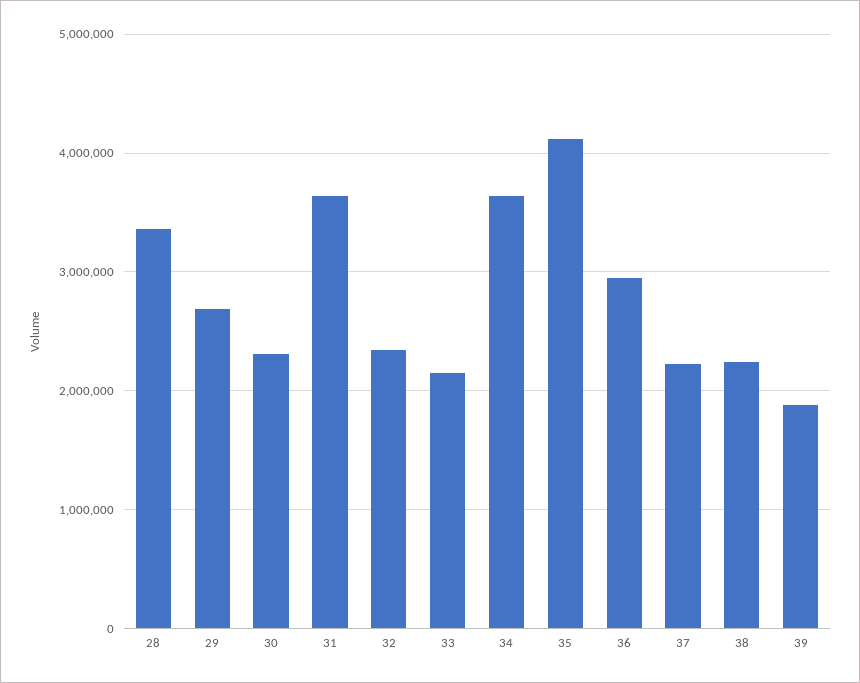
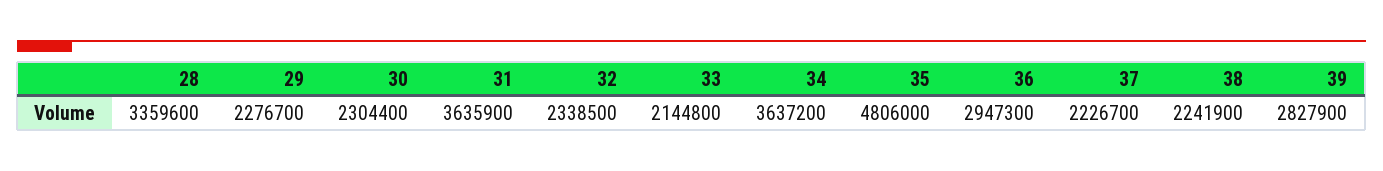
29: 2700000 -> 2276700
35: 4100000 -> 4806000
39: 1900000 -> 2827900

